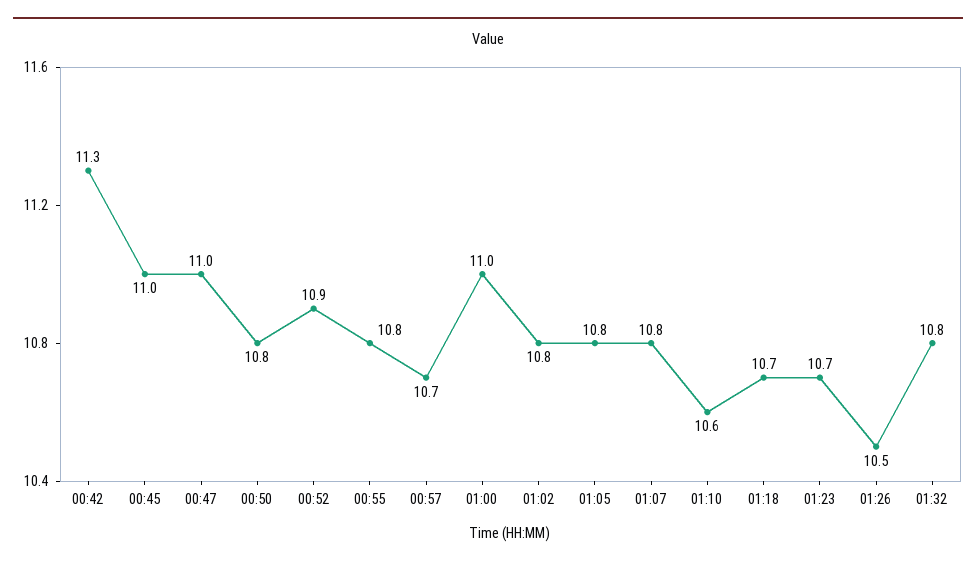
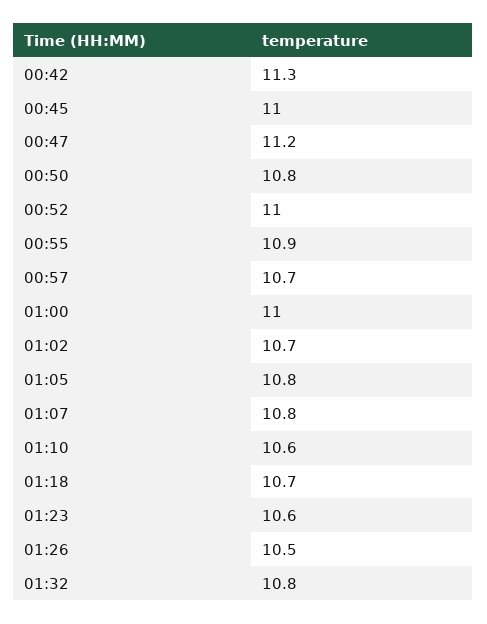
00:47: 11 -> 11.2
00:52: 10.9 -> 11
00:55: 10.8 -> 10.9
01:02: 10.8 -> 10.7
01:23: 10.7 -> 10.6

